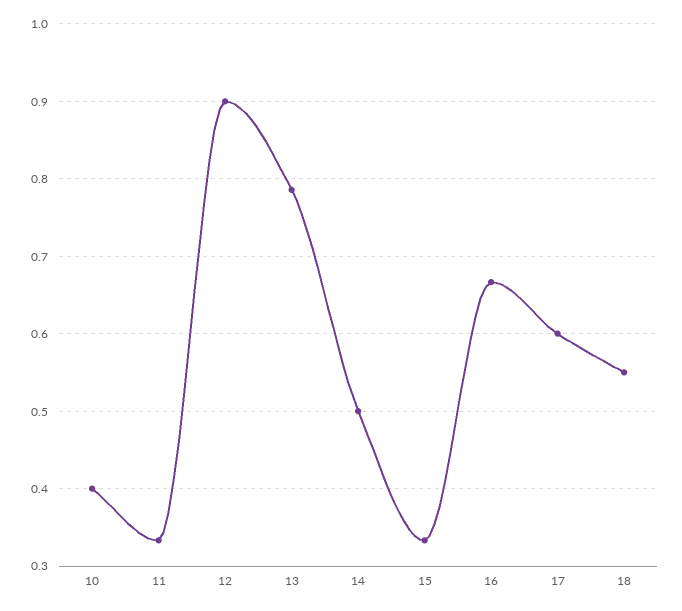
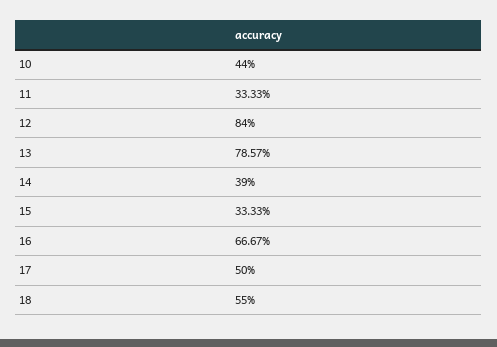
10: 0.4 -> 0.44
12: 0.9 -> 0.84
14: 0.5 -> 0.39
17: 0.6 -> 0.5

